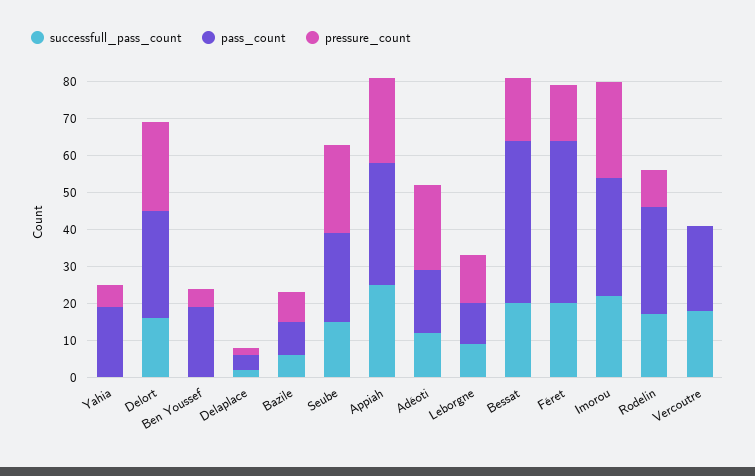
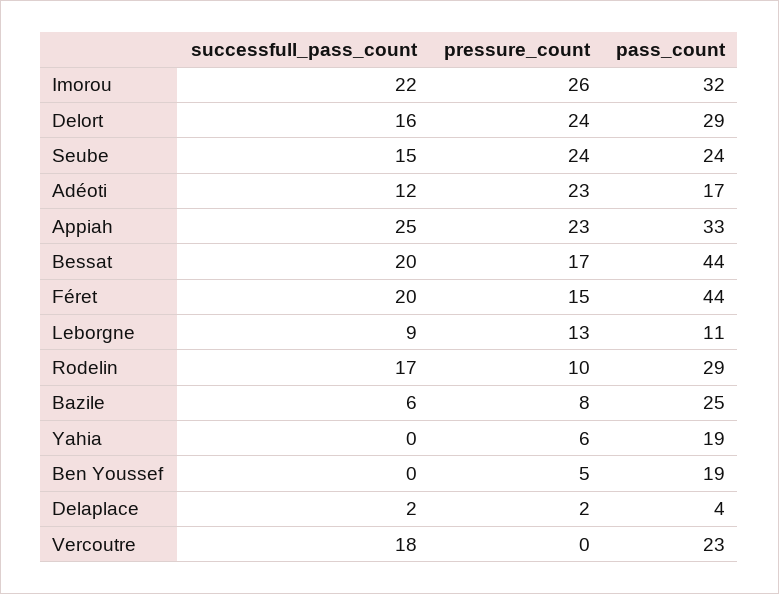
pass_count, Bazile: 10 -> 25

